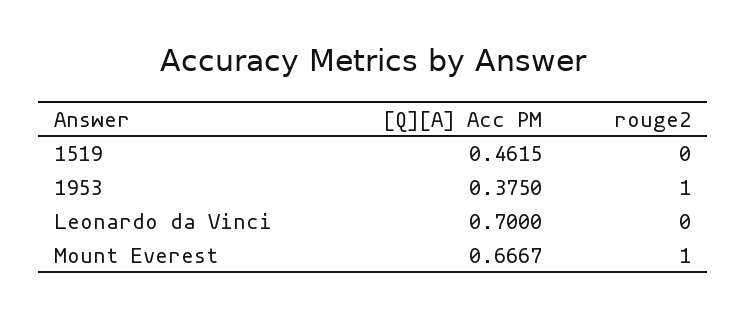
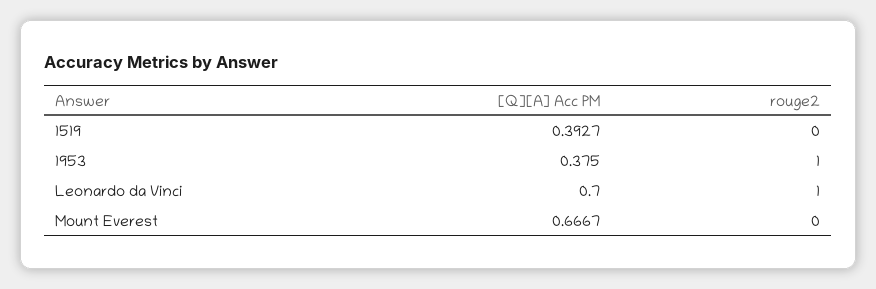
[Q][A] Acc PM, 1519: 0.4615 -> 0.3927
rouge2, Leonardo da Vinci: 0 -> 1
rouge2, Mount Everest: 1 -> 0

